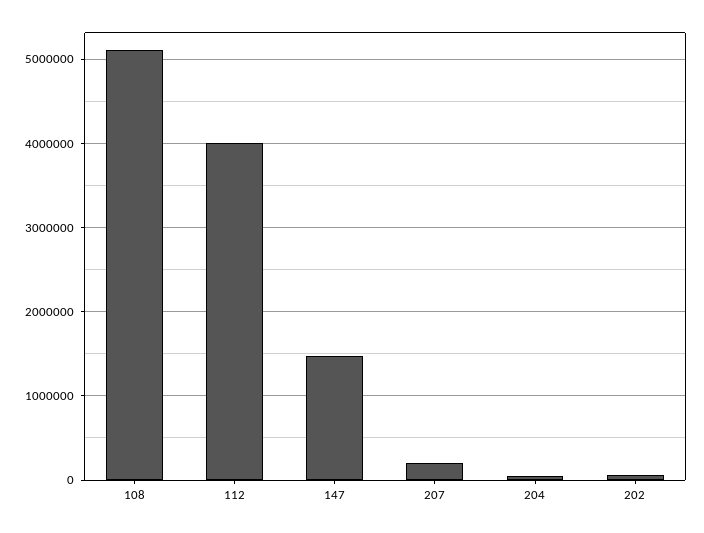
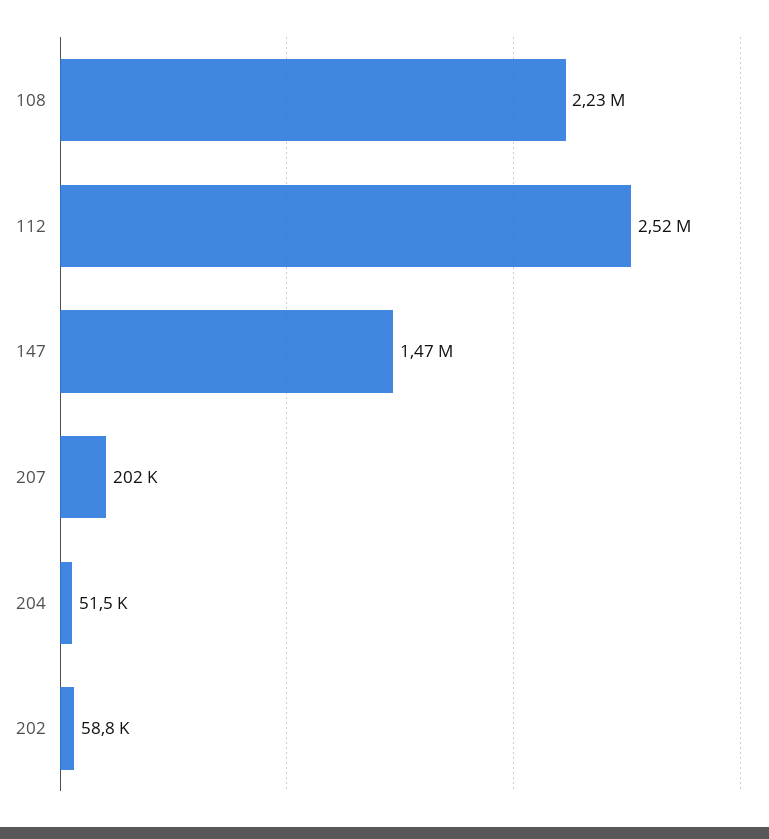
108: 5100000 -> 2230000
112: 4000000 -> 2520000

